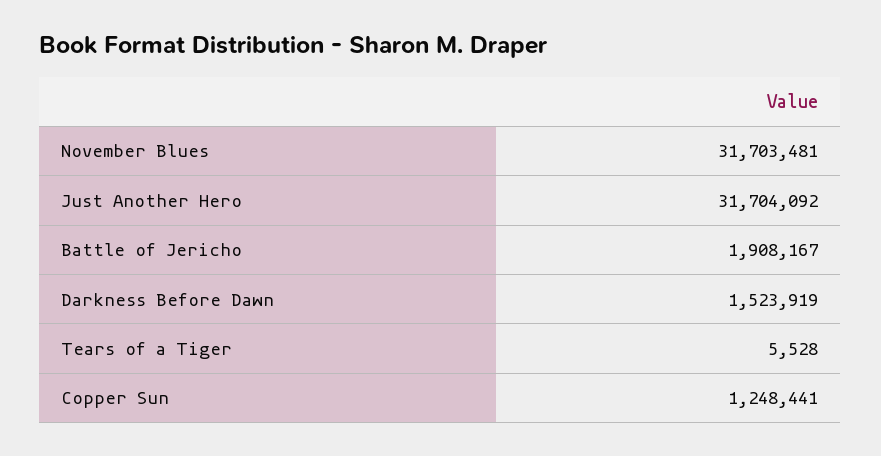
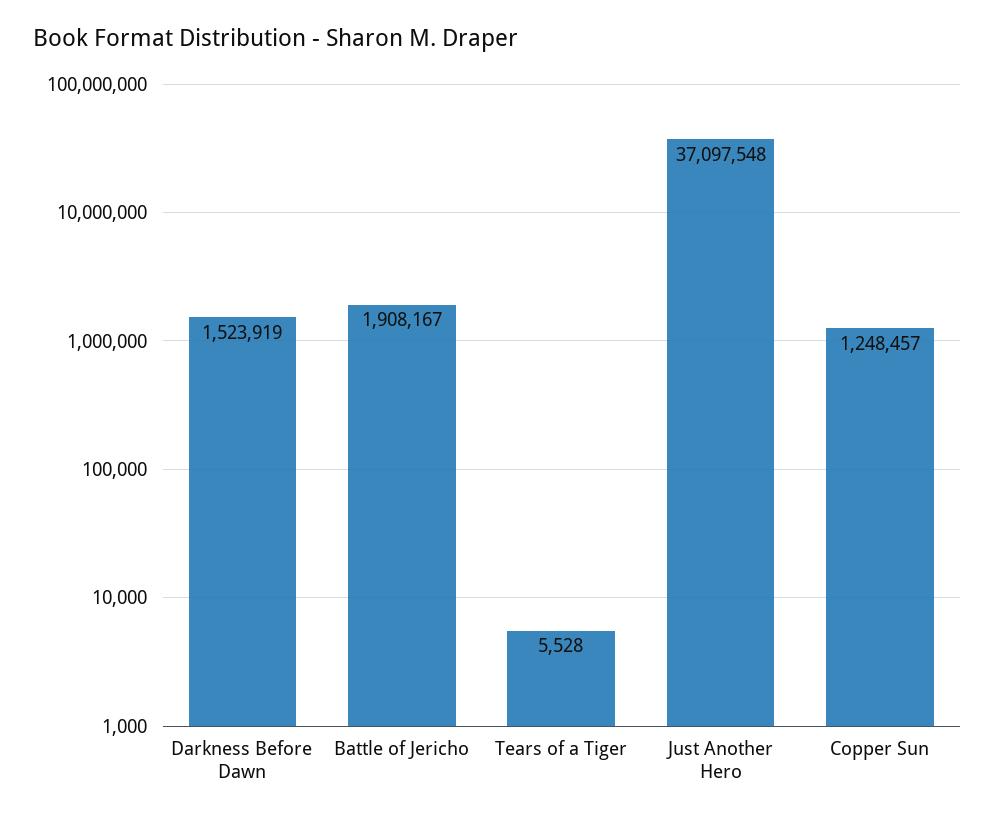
November Blues: 31703481 -> none
Just Another Hero: 31704092 -> 37097548
Copper Sun: 1248441 -> 1248457

